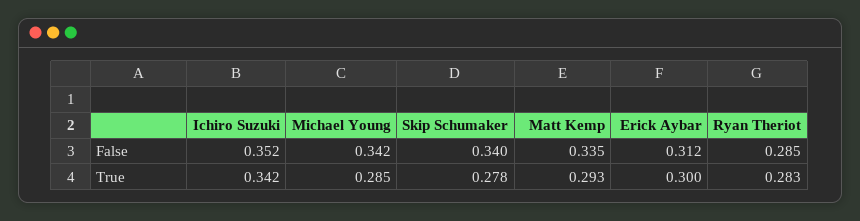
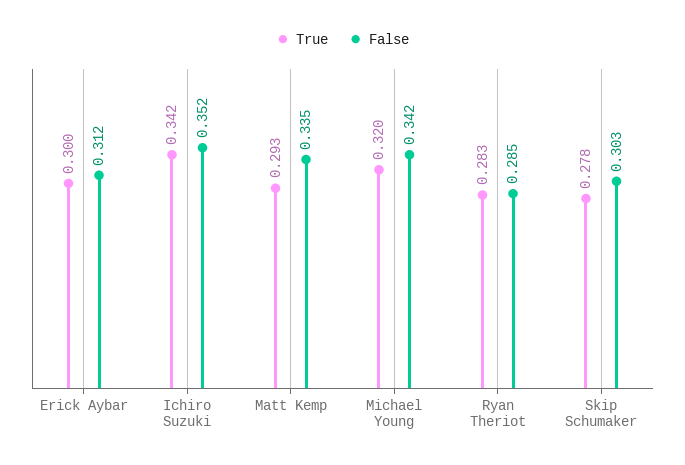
False, Skip Schumaker: 0.34 -> 0.303
True, Michael Young: 0.285 -> 0.32

